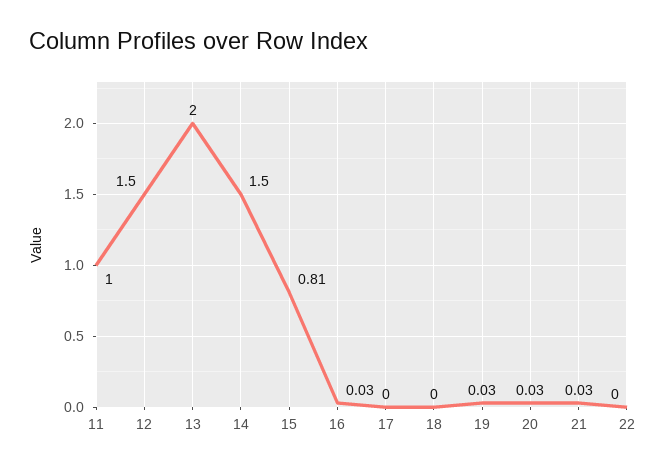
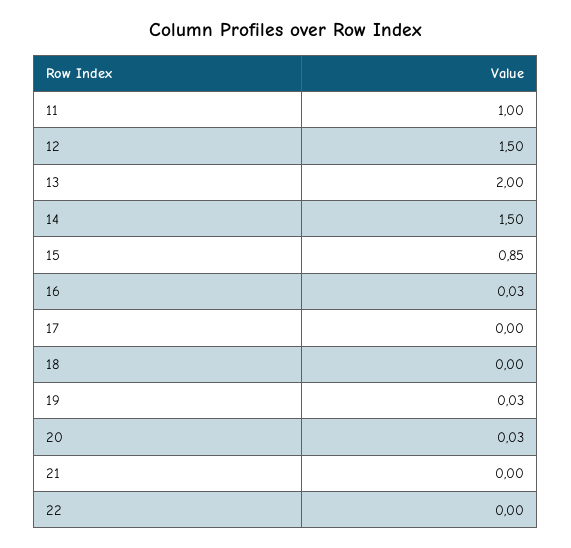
15: 0.81 -> 0.85
21: 0.03 -> 0

